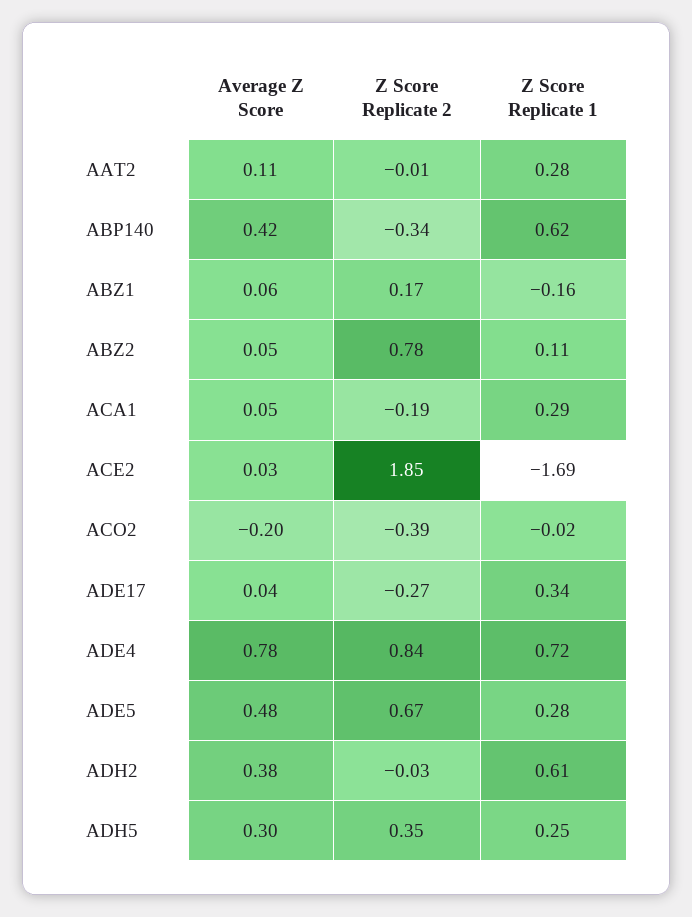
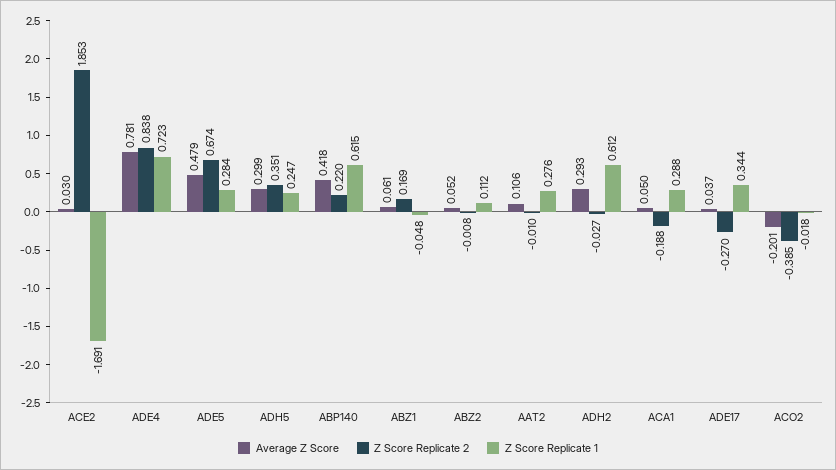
Z Score Replicate 2, ABP140: -0.34 -> 0.22
Z Score Replicate 1, ABZ1: -0.16 -> -0.048
Z Score Replicate 2, ABZ2: 0.78 -> -0.008
Average Z Score, ADH2: 0.38 -> 0.293

